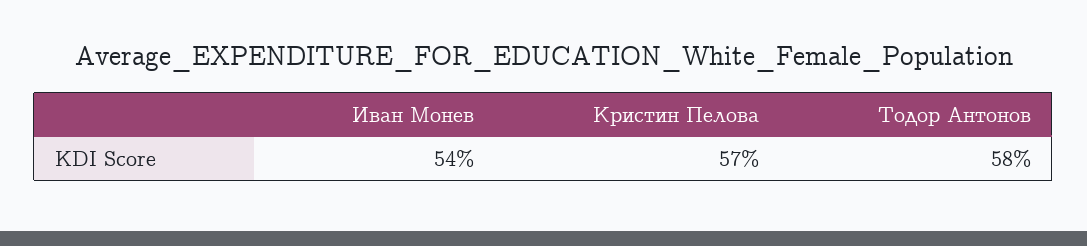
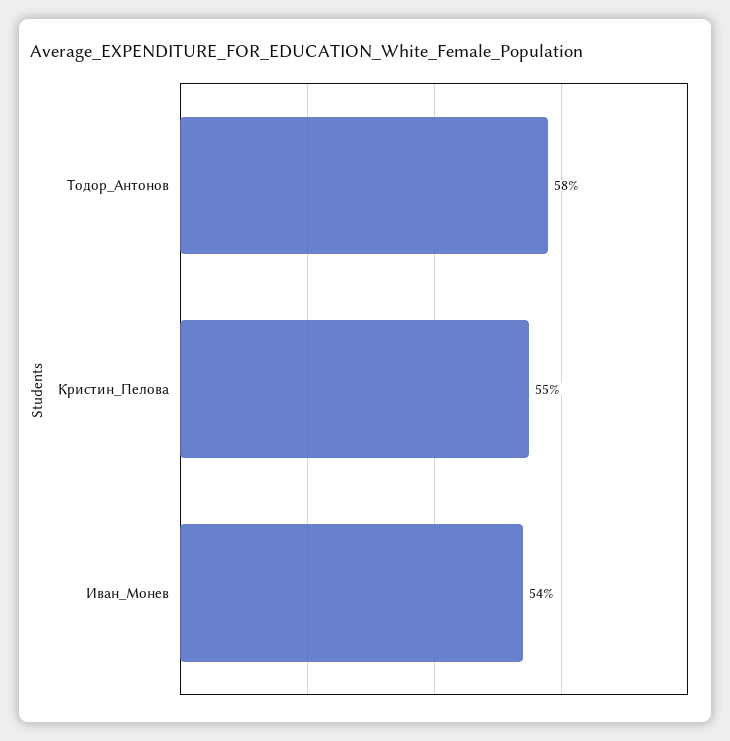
Кристин Пелова: 57 -> 55

